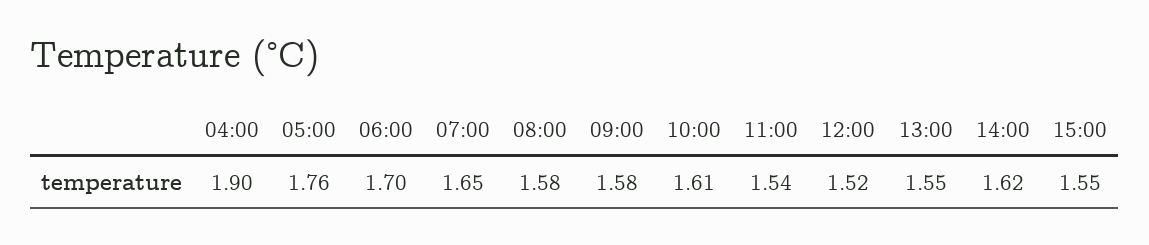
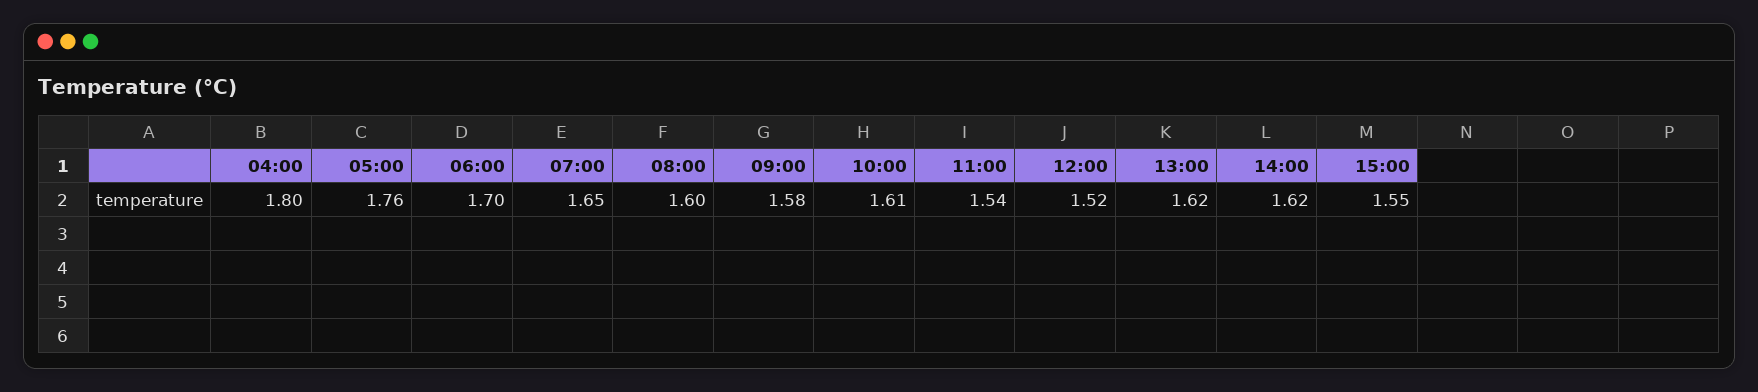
04:00: 1.9 -> 1.8
08:00: 1.58 -> 1.6
13:00: 1.55 -> 1.62

